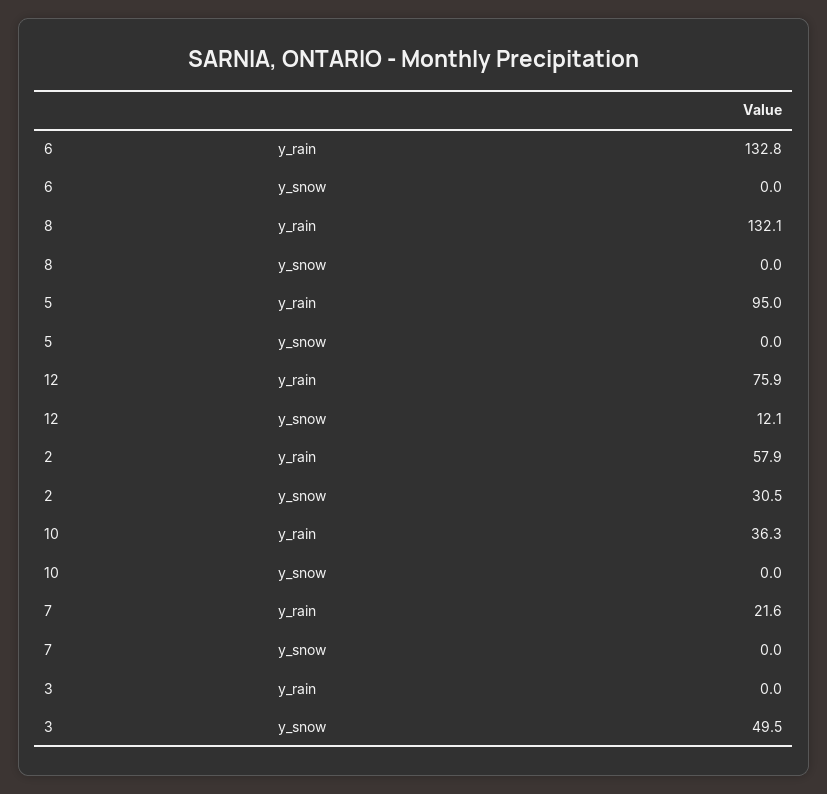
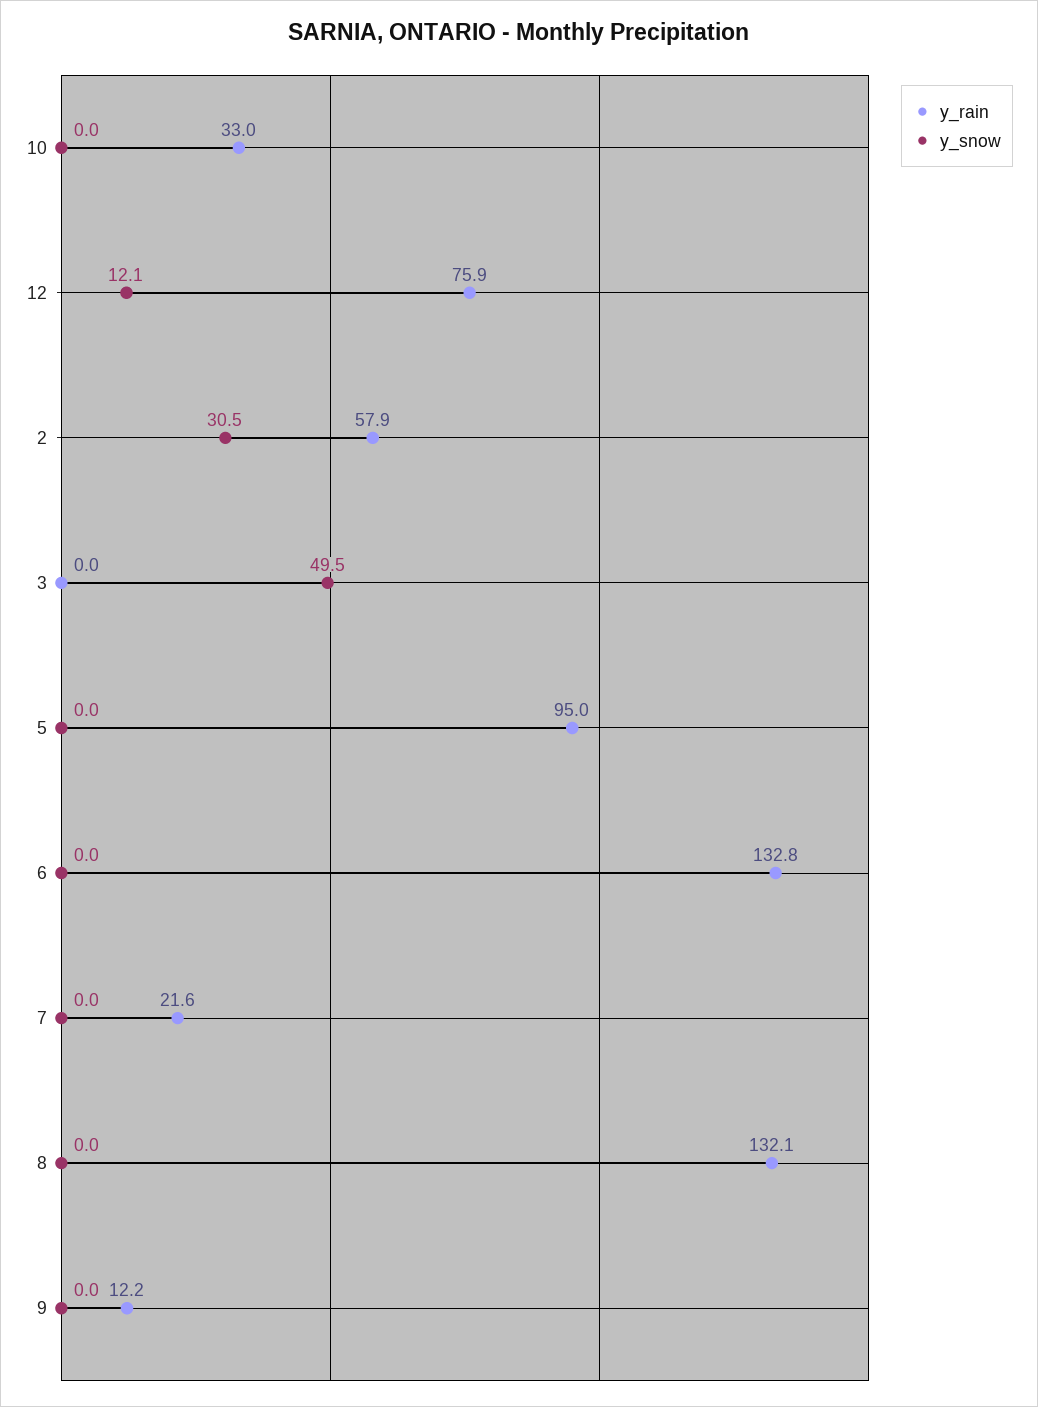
y_rain, 10: 36.3 -> 33
y_rain, 9: none -> 12.2
y_snow, 9: none -> 0

